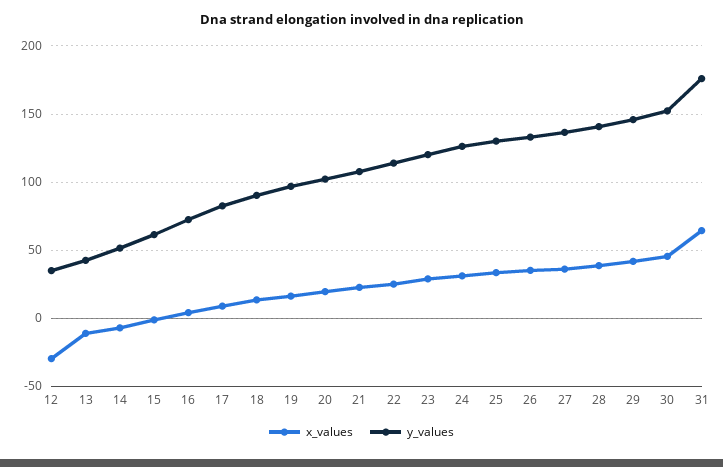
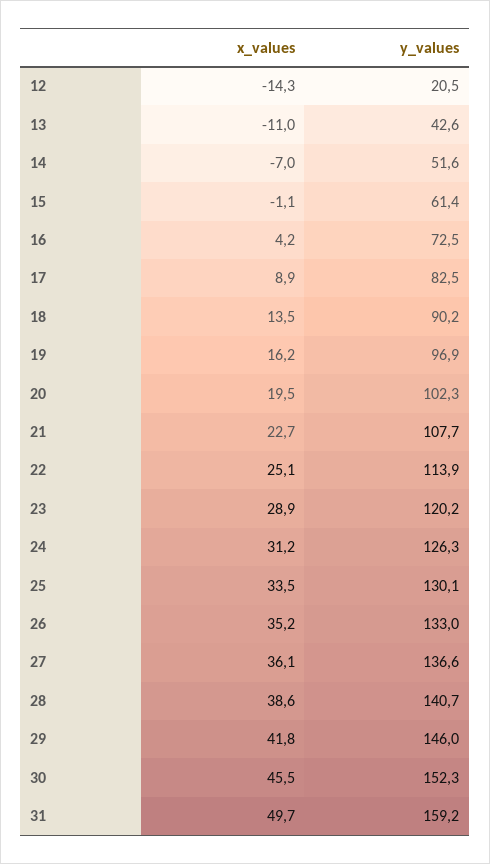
x_values, 12: -30 -> -14.3
y_values, 12: 35 -> 20.5
x_values, 31: 65 -> 49.7
y_values, 31: 175 -> 159.2

